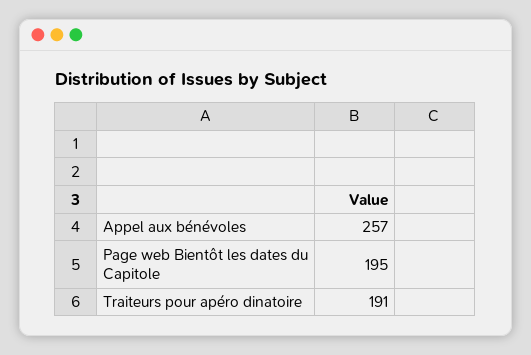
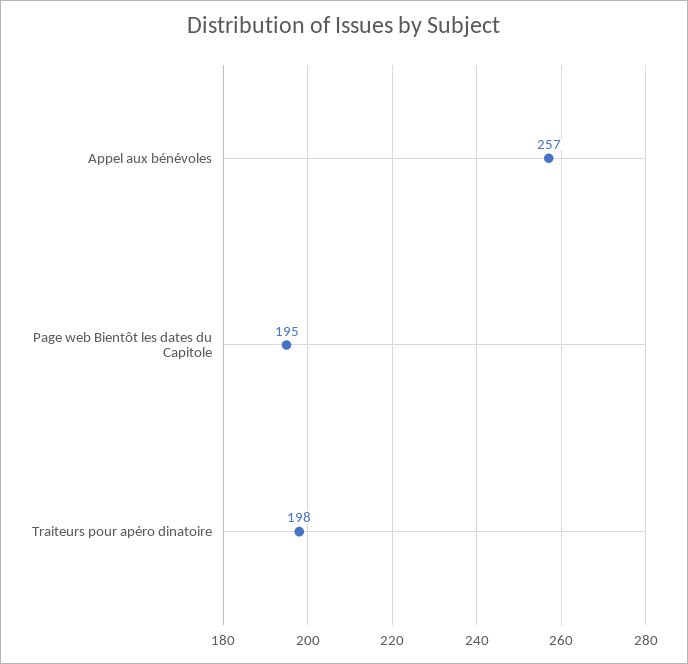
Traiteurs pour apéro dinatoire: 191 -> 198

